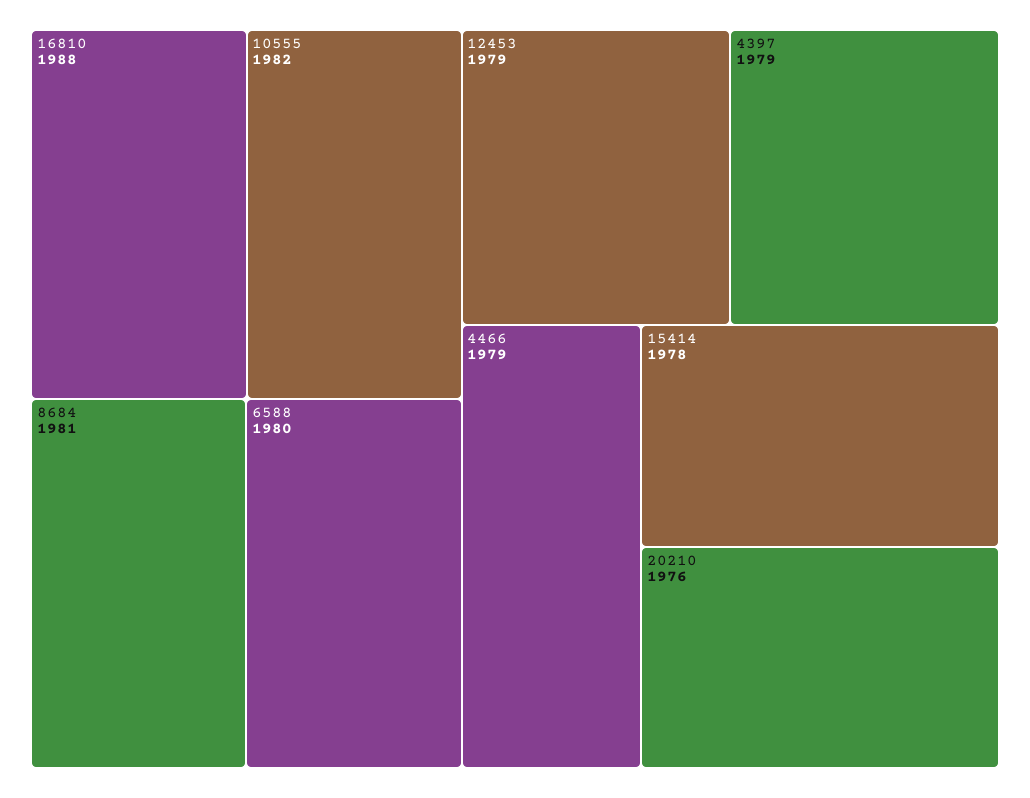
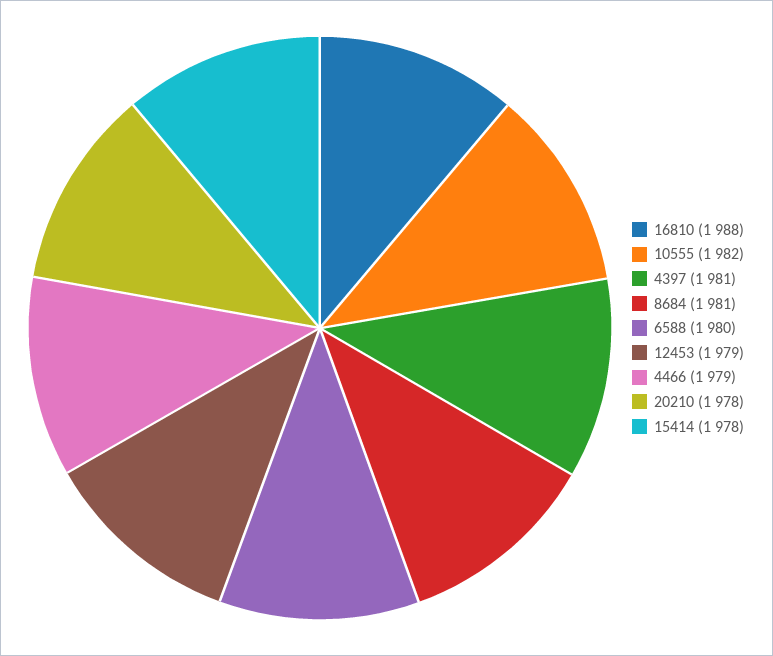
4397: 1979 -> 1981
20210: 1976 -> 1978

